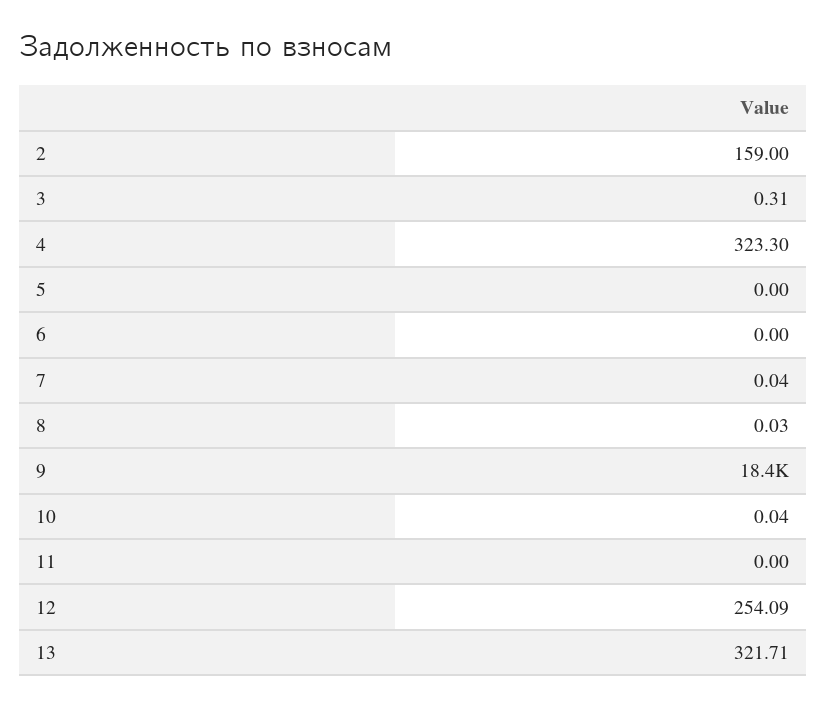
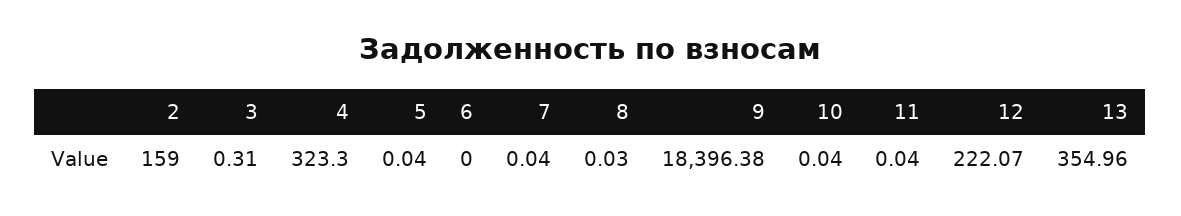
5: 0 -> 0.04
11: 0 -> 0.04
12: 254.09 -> 222.07
13: 321.71 -> 354.96

